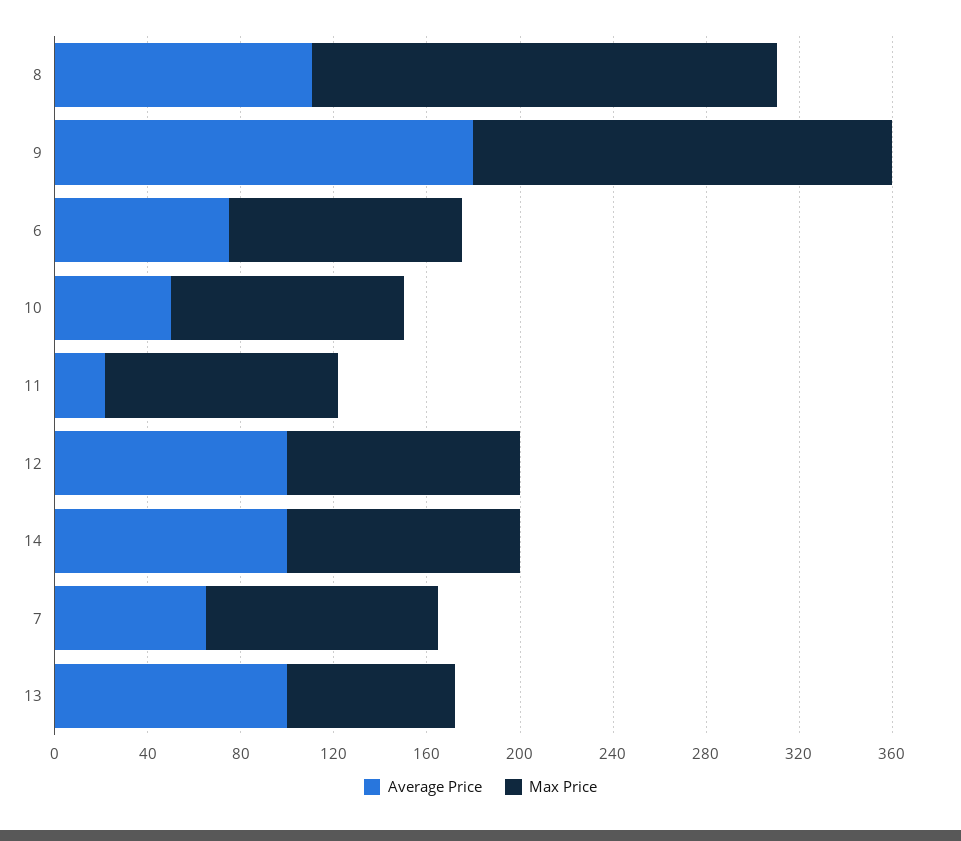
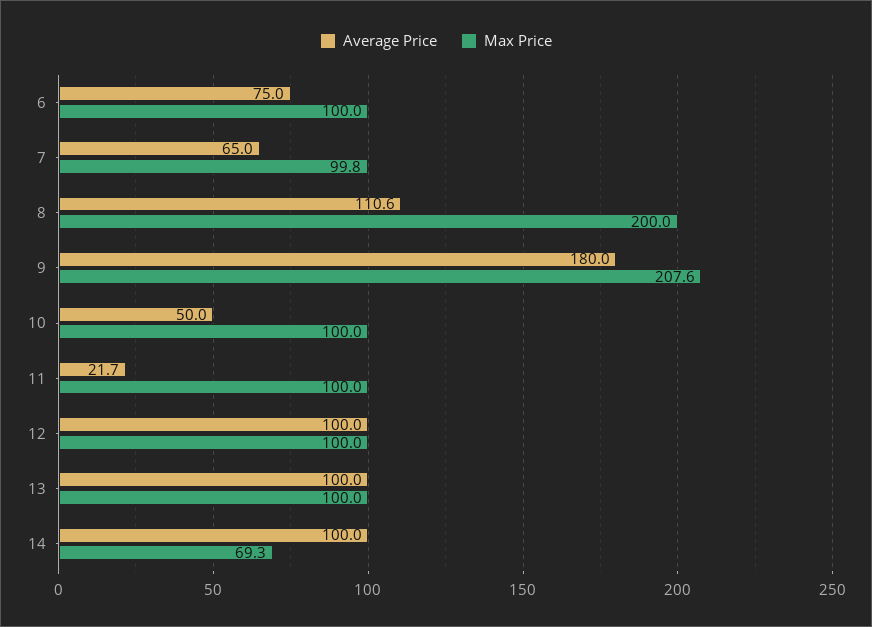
Max Price, 9: 180 -> 207.6
Max Price, 14: 100 -> 69.3
Max Price, 13: 70 -> 100

